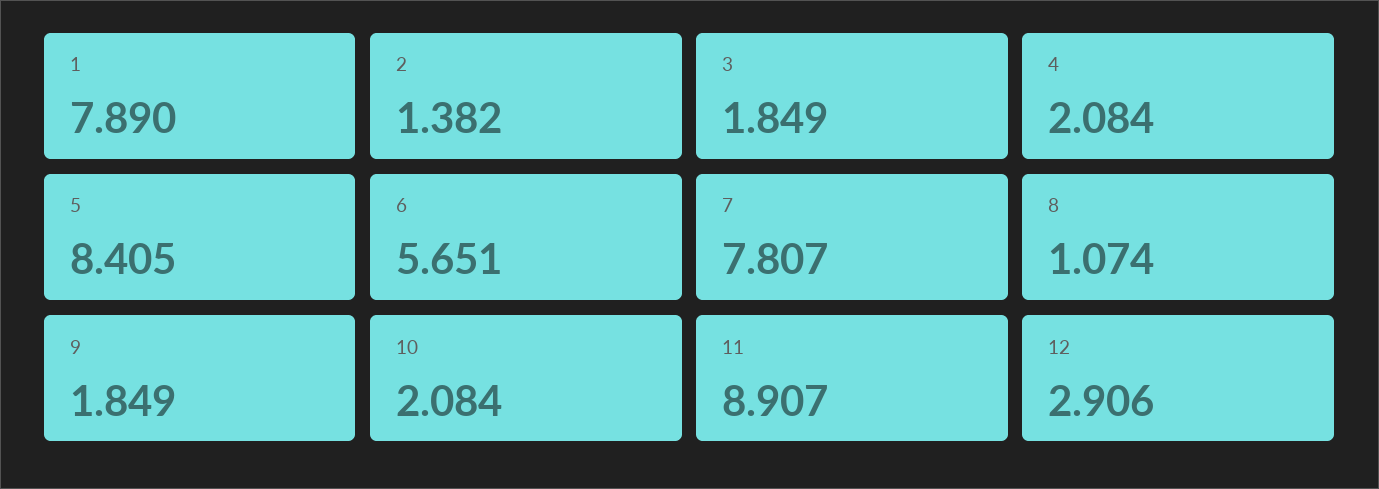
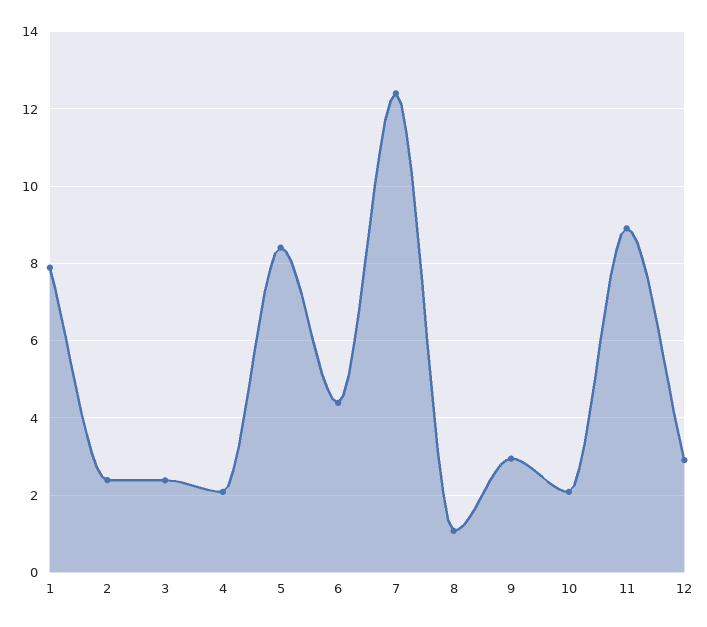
2: 1.382 -> 2.4
3: 1.849 -> 2.4
6: 5.651 -> 4.4
7: 7.807 -> 12.4
9: 1.849 -> 3

